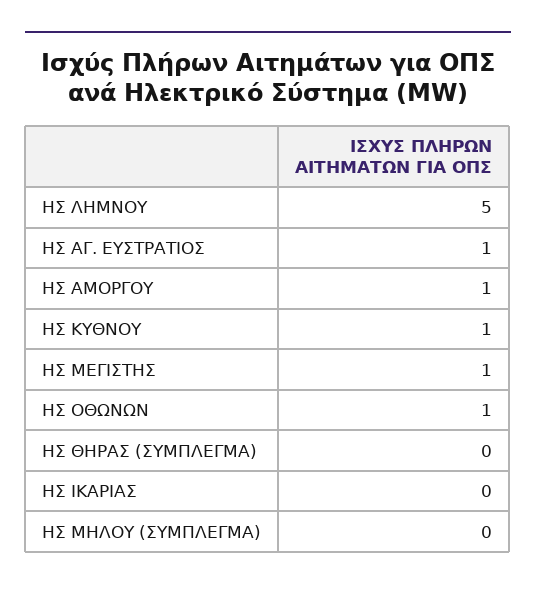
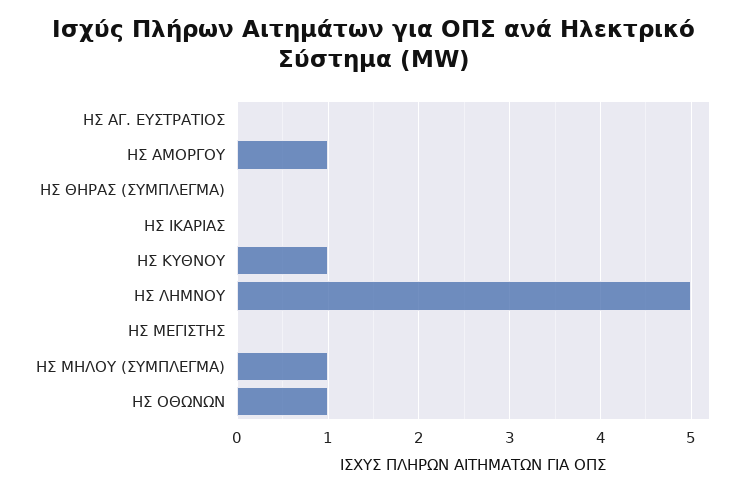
ΗΣ ΑΓ. ΕΥΣΤΡΑΤΙΟΣ: 1 -> 0
ΗΣ ΜΕΓΙΣΤΗΣ: 1 -> 0
ΗΣ ΜΗΛΟΥ (ΣΥΜΠΛΕΓΜΑ): 0 -> 1

